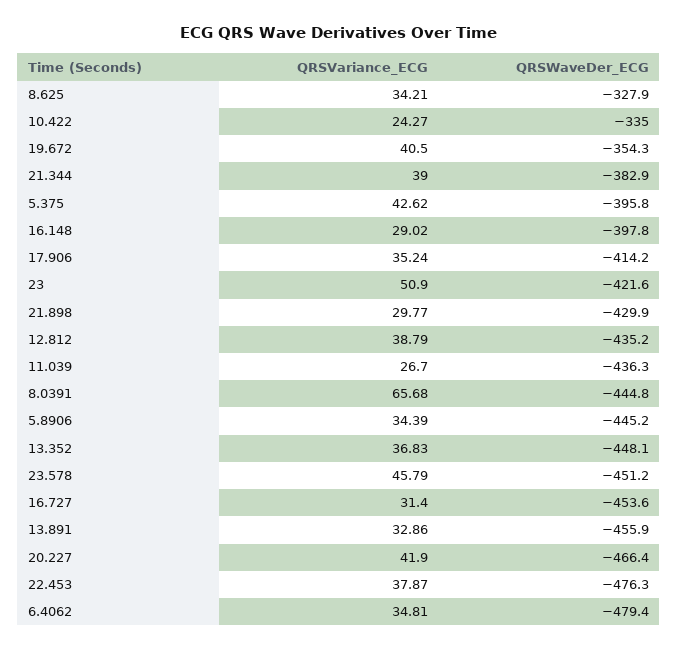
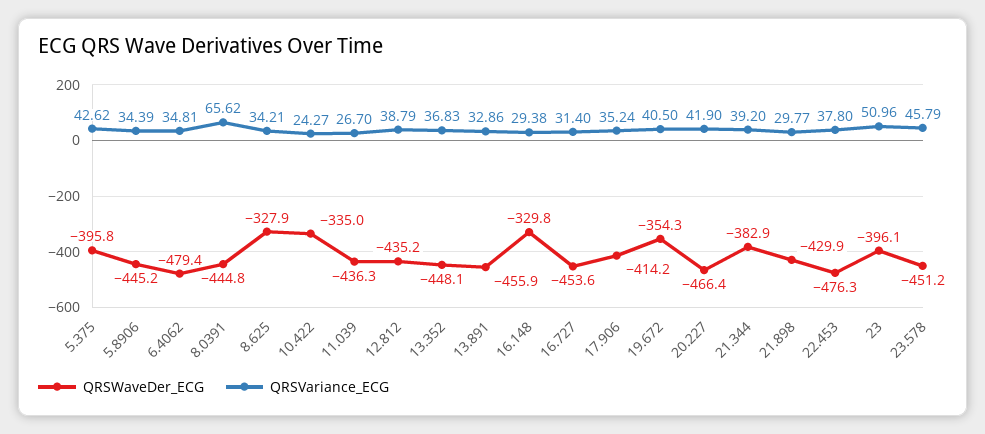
QRSVariance_ECG, 21.344: 39 -> 39.2
QRSVariance_ECG, 16.148: 29.02 -> 29.38
QRSWaveDer_ECG, 16.148: -397.8 -> -329.8
QRSVariance_ECG, 23: 50.9 -> 50.96
QRSWaveDer_ECG, 23: -421.6 -> -396.1
QRSVariance_ECG, 8.0391: 65.68 -> 65.62
QRSVariance_ECG, 22.453: 37.87 -> 37.8

